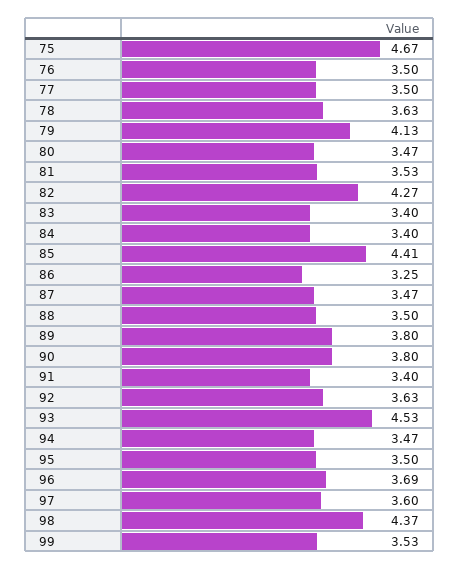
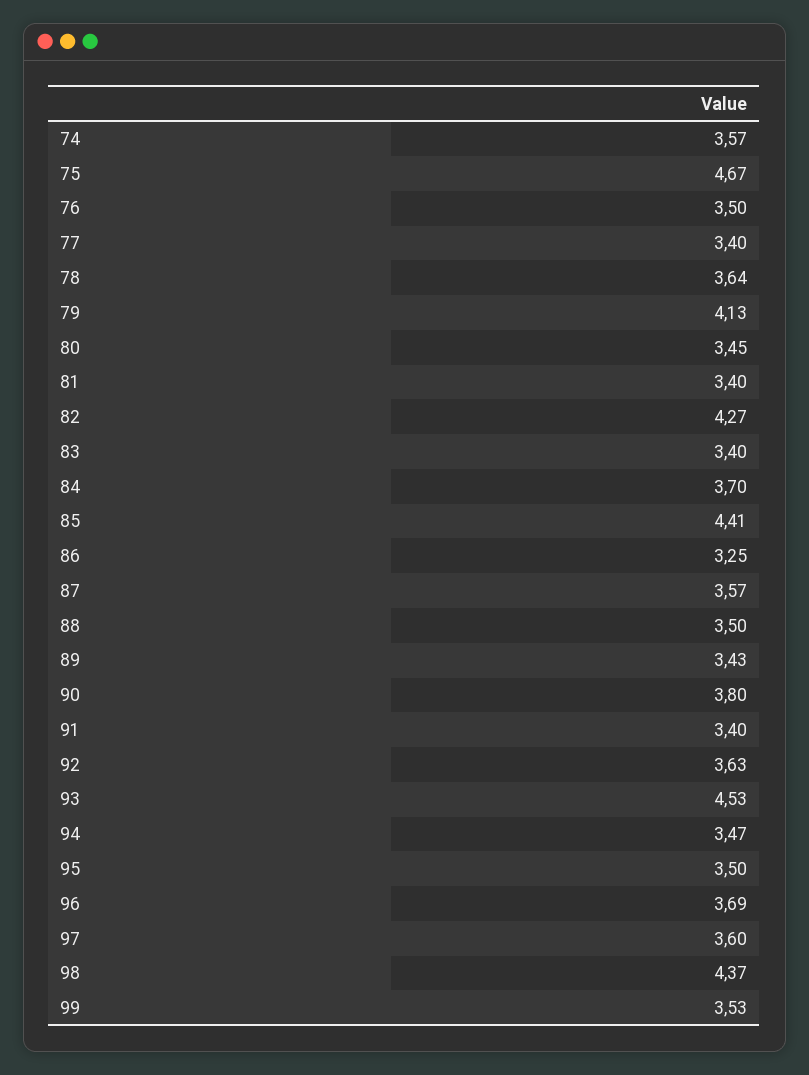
77: 3.5 -> 3.4
78: 3.63 -> 3.64
80: 3.47 -> 3.45
81: 3.53 -> 3.4
84: 3.4 -> 3.7
87: 3.47 -> 3.57
89: 3.8 -> 3.43
74: none -> 3.57

